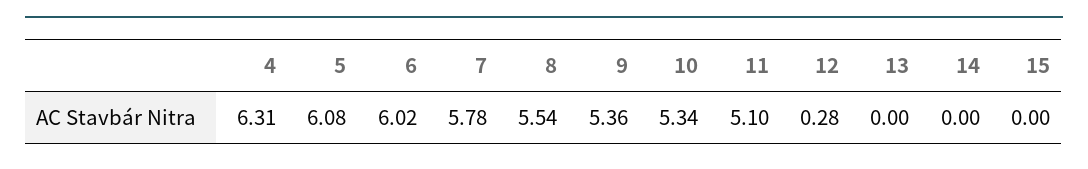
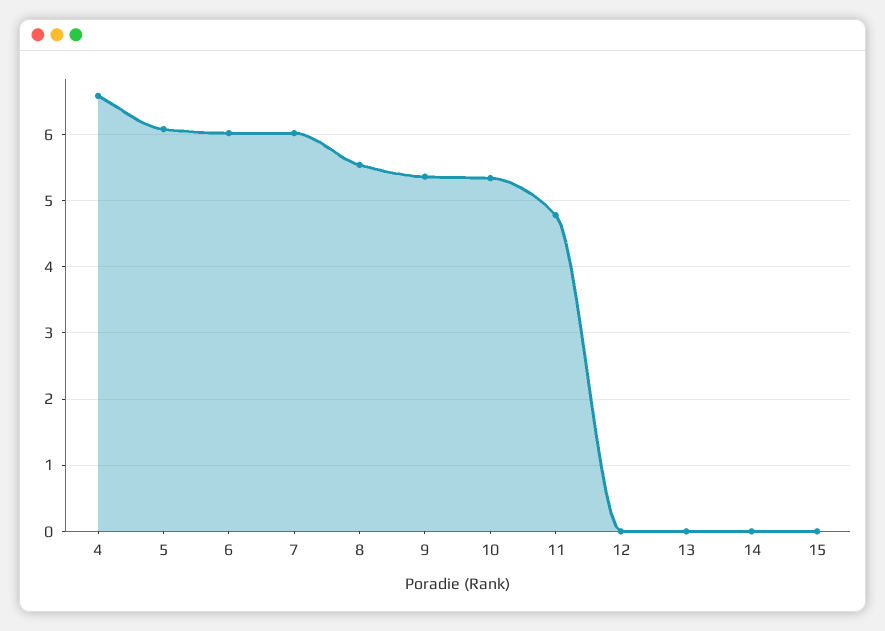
4: 6.31 -> 6.6
7: 5.78 -> 6
11: 5.1 -> 4.8
12: 0.28 -> 0

